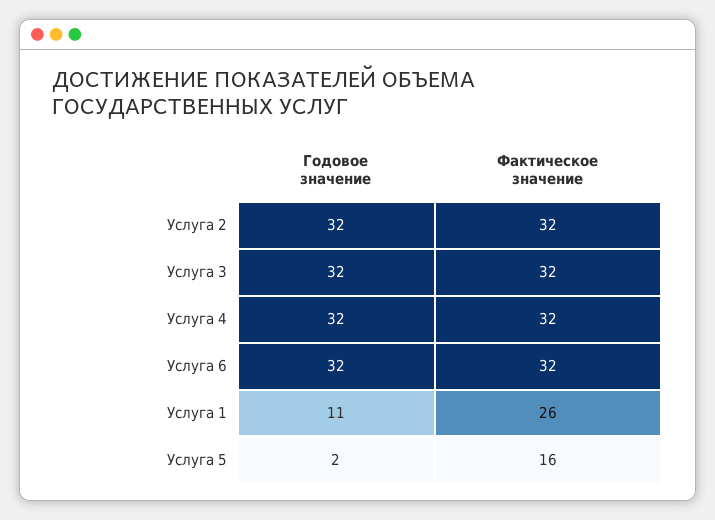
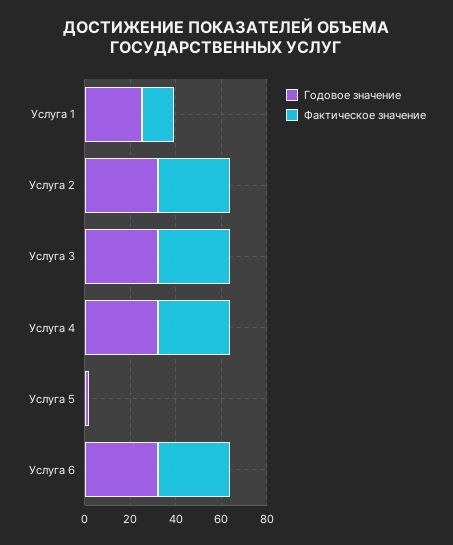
Годовое значение, Услуга 1: 11 -> 25
Фактическое значение, Услуга 1: 26 -> 15
Фактическое значение, Услуга 5: 16 -> 0

